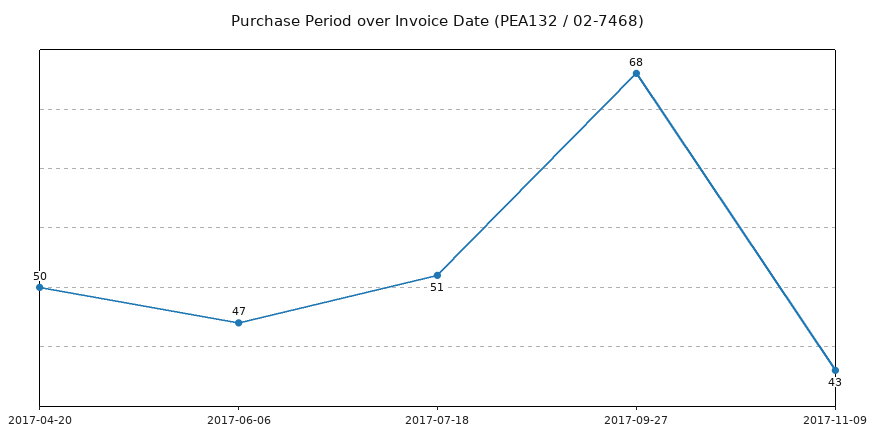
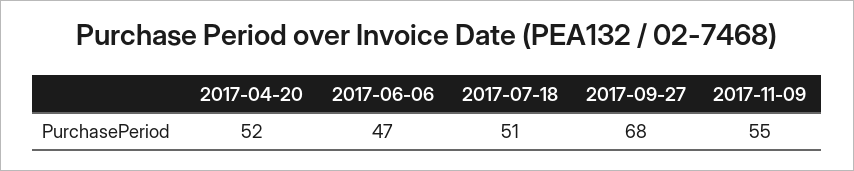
2017-04-20: 50 -> 52
2017-11-09: 43 -> 55

